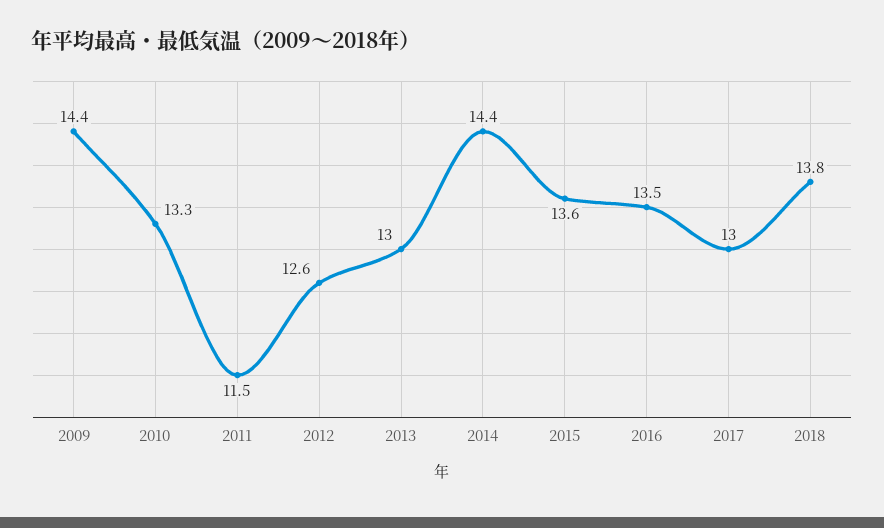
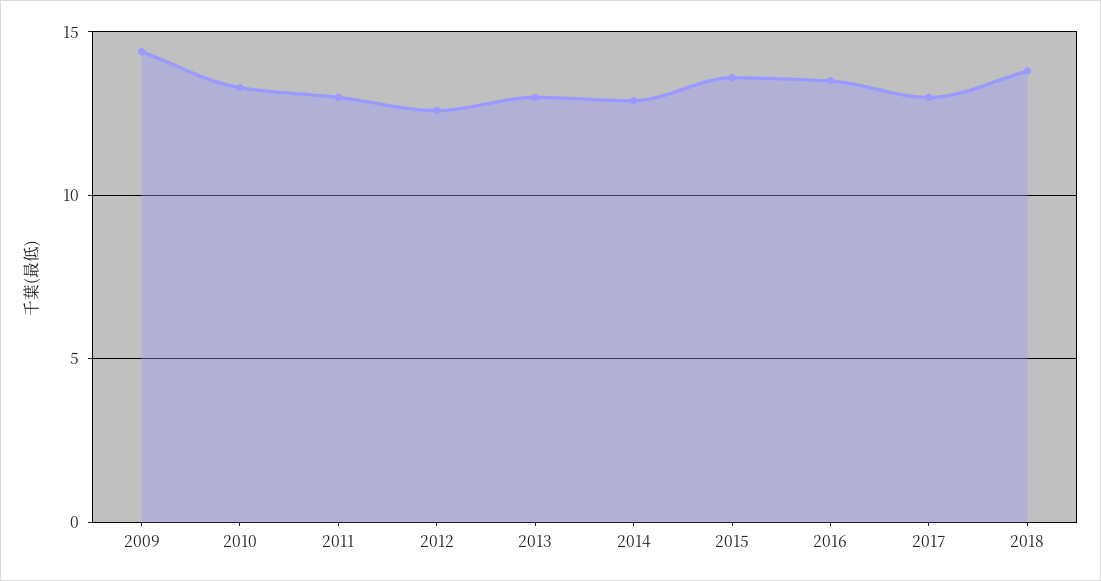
2011: 11.5 -> 13
2014: 14.4 -> 13

